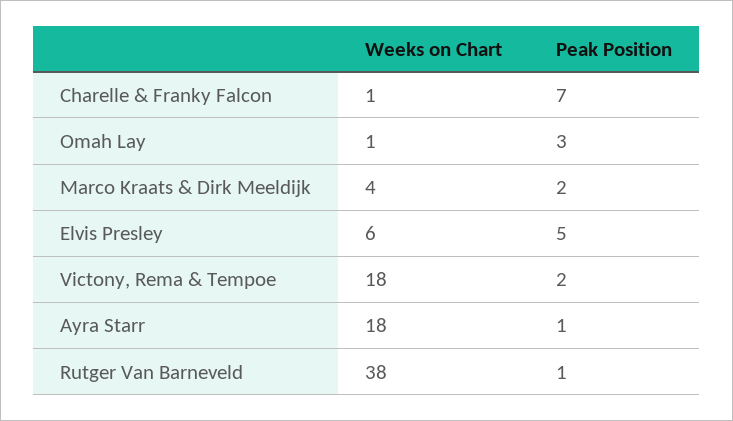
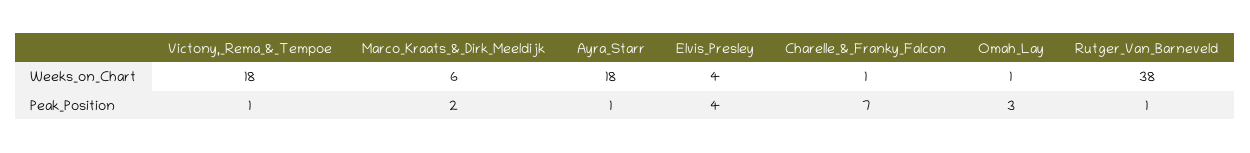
Weeks on Chart, Marco Kraats & Dirk Meeldijk: 4 -> 6
Weeks on Chart, Elvis Presley: 6 -> 4
Peak Position, Elvis Presley: 5 -> 4
Peak Position, Victony, Rema & Tempoe: 2 -> 1

